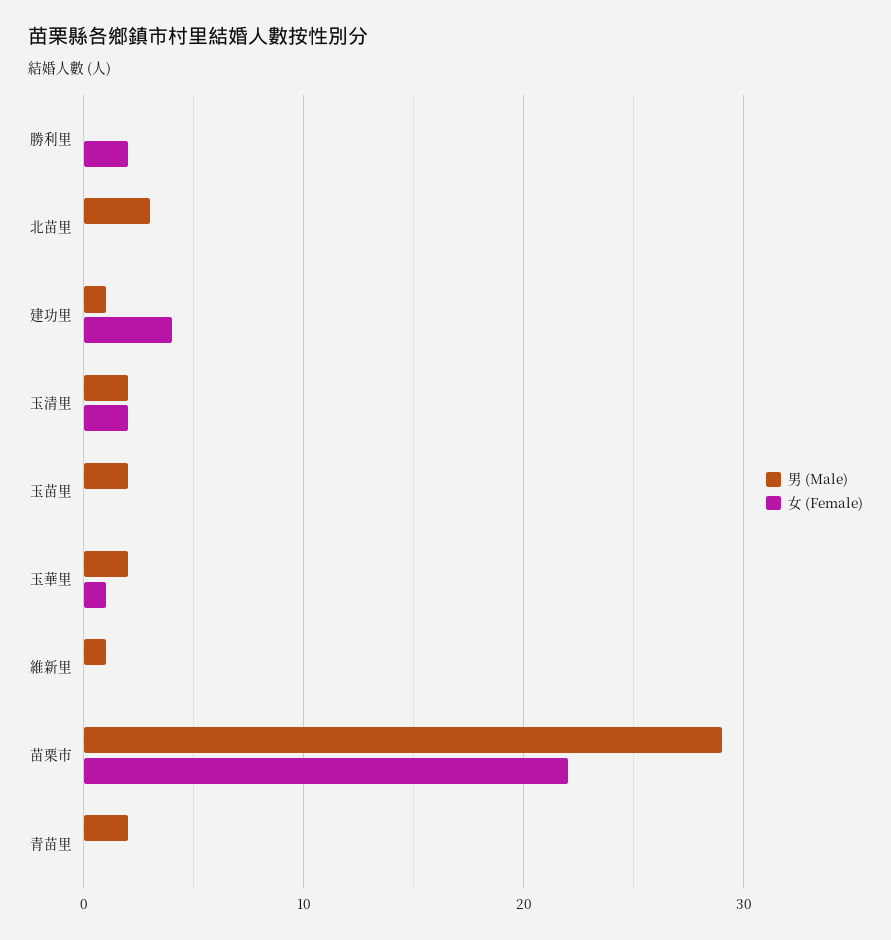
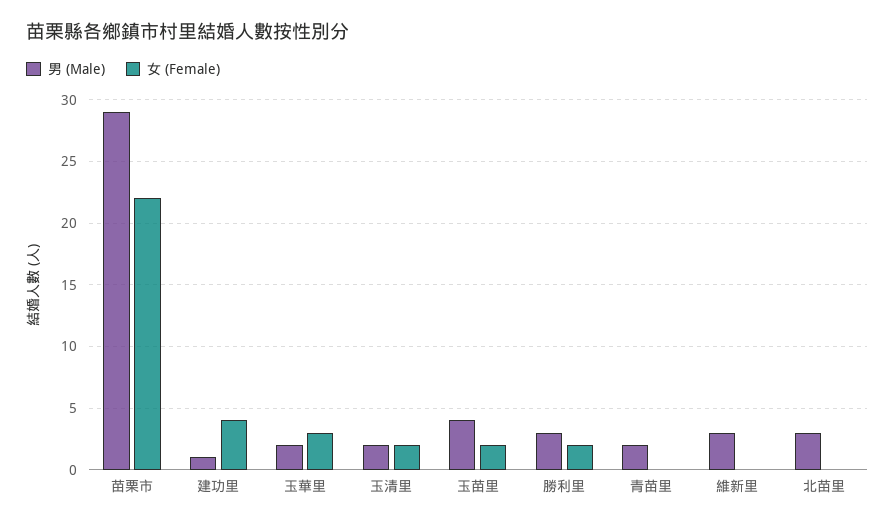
男 (Male), 勝利里: 0 -> 3
男 (Male), 玉苗里: 2 -> 4
女 (Female), 玉苗里: 0 -> 2
女 (Female), 玉華里: 1 -> 3
男 (Male), 維新里: 1 -> 3

